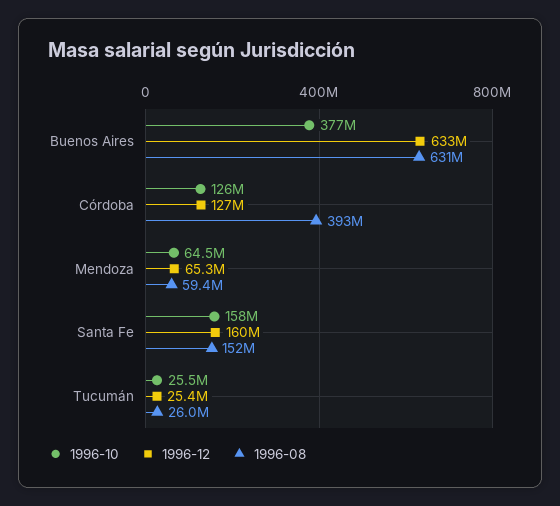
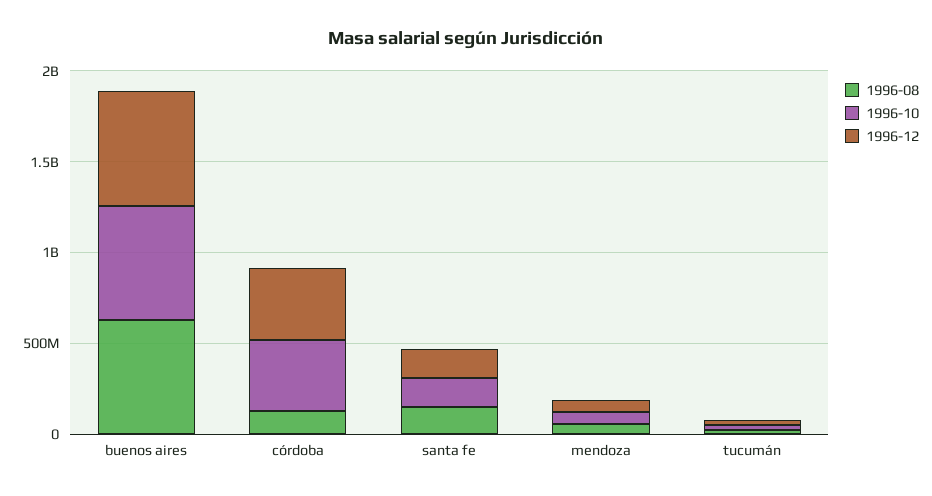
1996-10, Buenos Aires: 377000000 -> 600000000
1996-10, Córdoba: 126000000 -> 400000000
1996-12, Córdoba: 127000000 -> 400000000
1996-08, Córdoba: 393000000 -> 100000000

